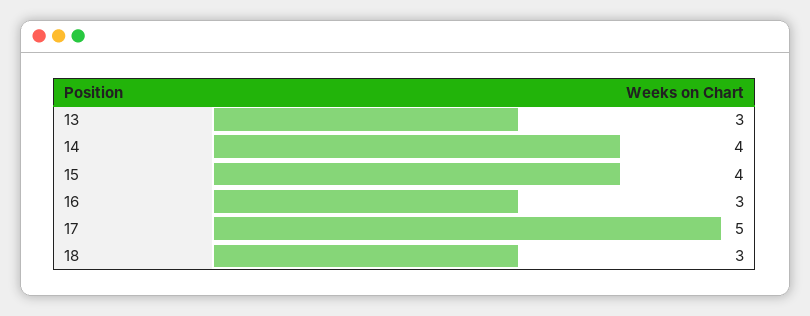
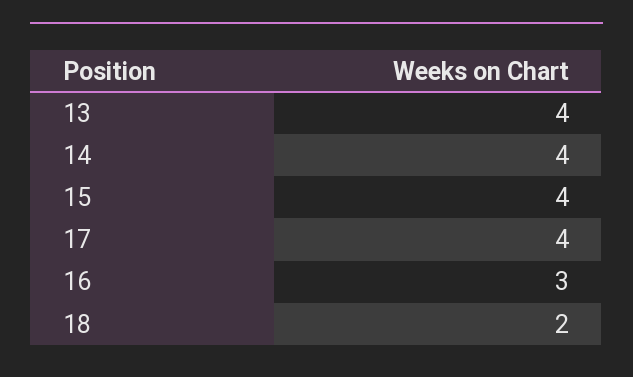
13: 3 -> 4
17: 5 -> 4
18: 3 -> 2

